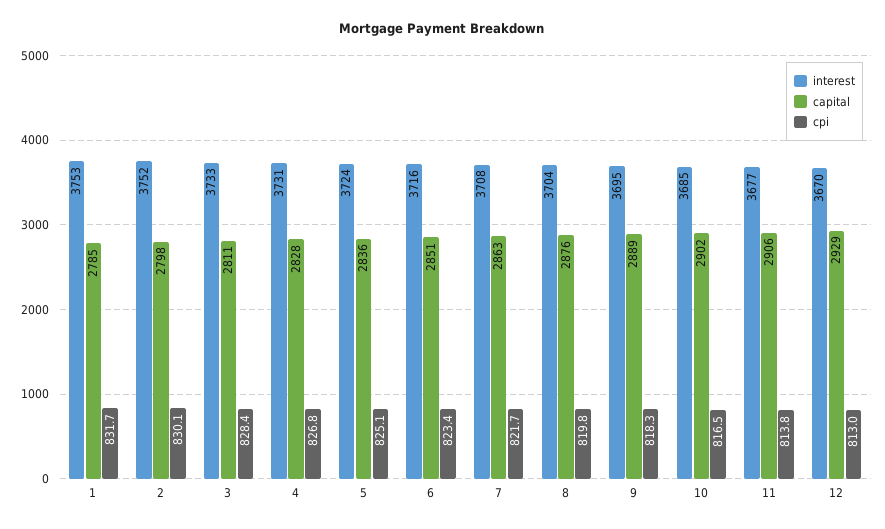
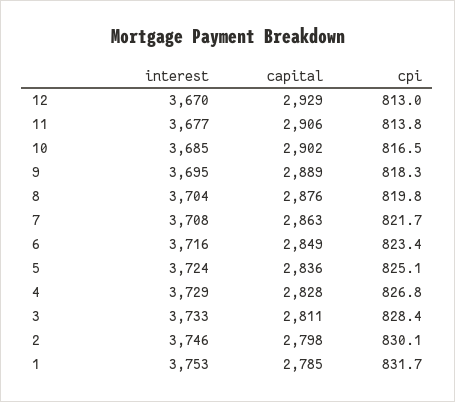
interest, 2: 3752 -> 3746
interest, 4: 3731 -> 3729
capital, 6: 2851 -> 2849

